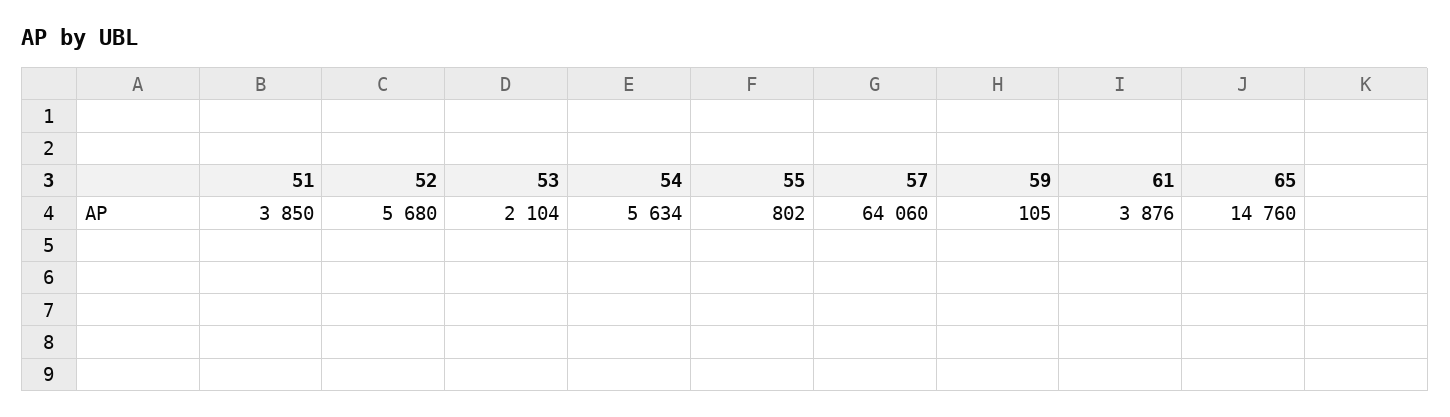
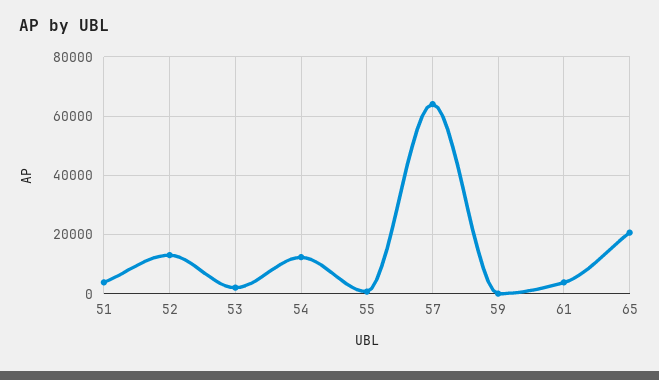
52: 5680 -> 12500
54: 5634 -> 12500
65: 14760 -> 20000

